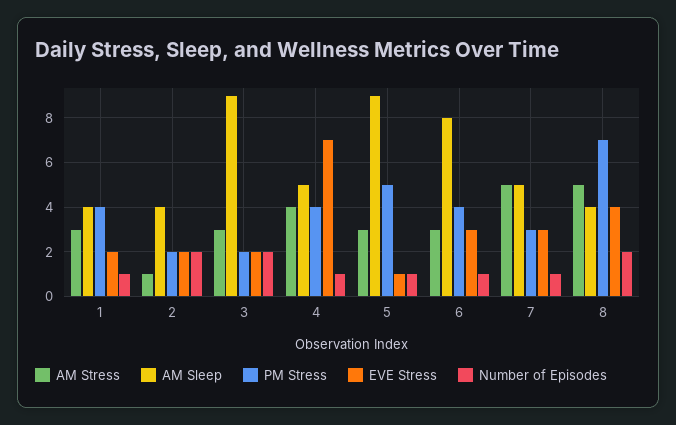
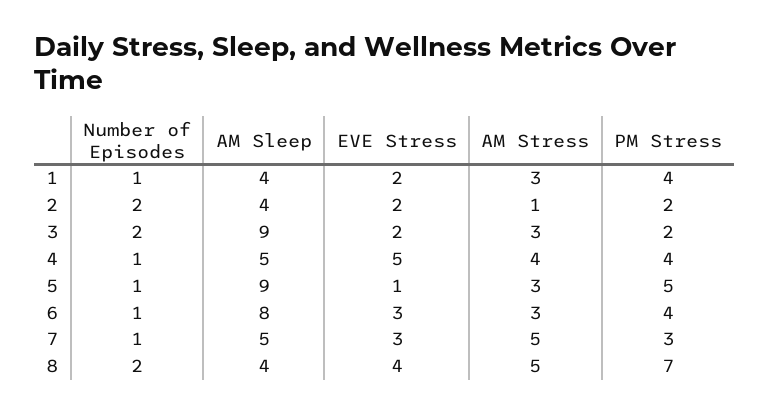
EVE Stress, 4: 7 -> 5

